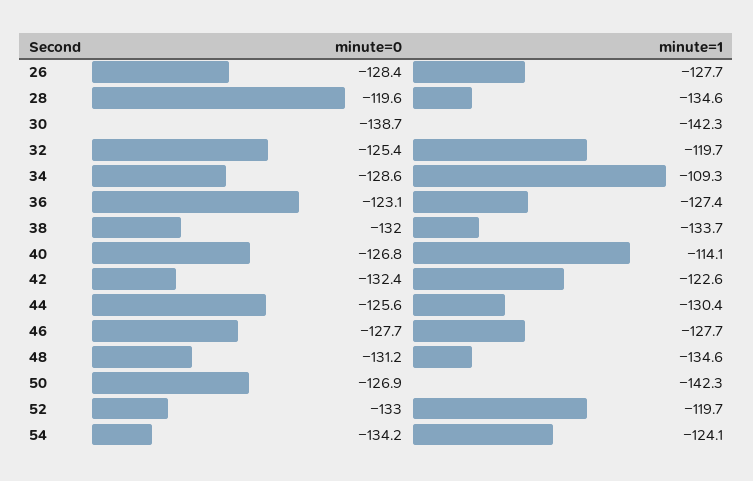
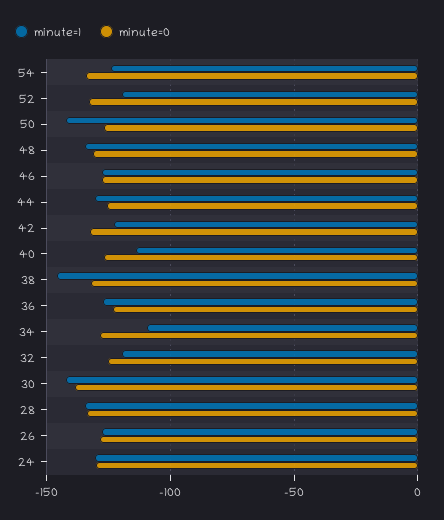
minute=0, 28: -119.6 -> -135
minute=1, 38: -133.7 -> -145
minute=1, 24: none -> -130
minute=0, 24: none -> -130

